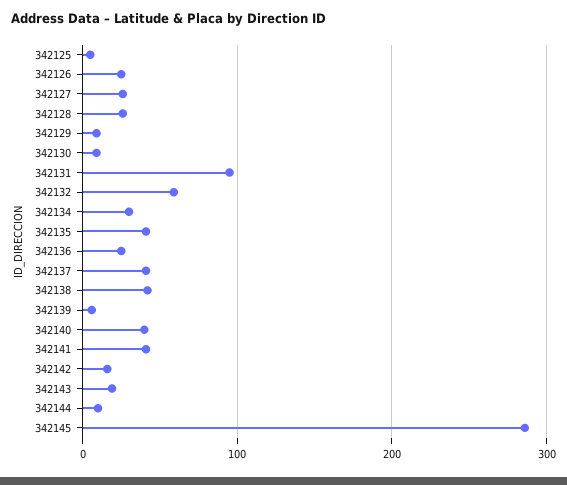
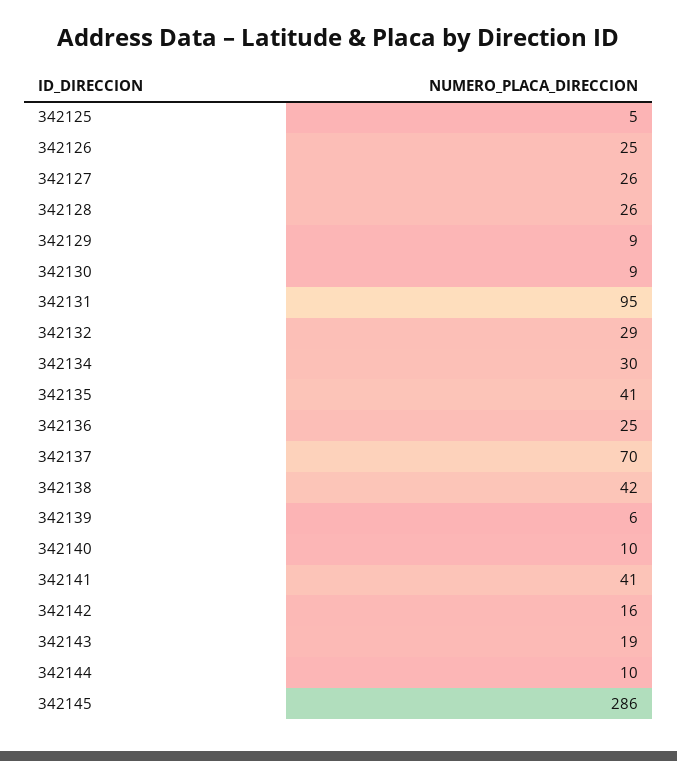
342132: 60 -> 29
342137: 40 -> 70
342140: 40 -> 10

